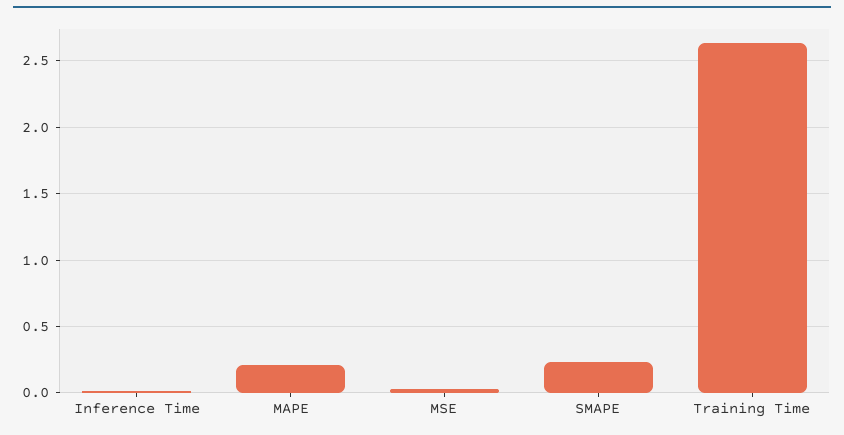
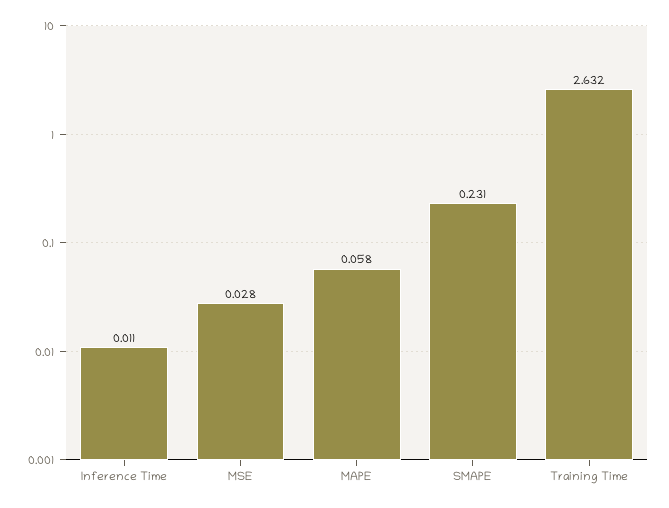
MAPE: 0.2 -> 0.058

